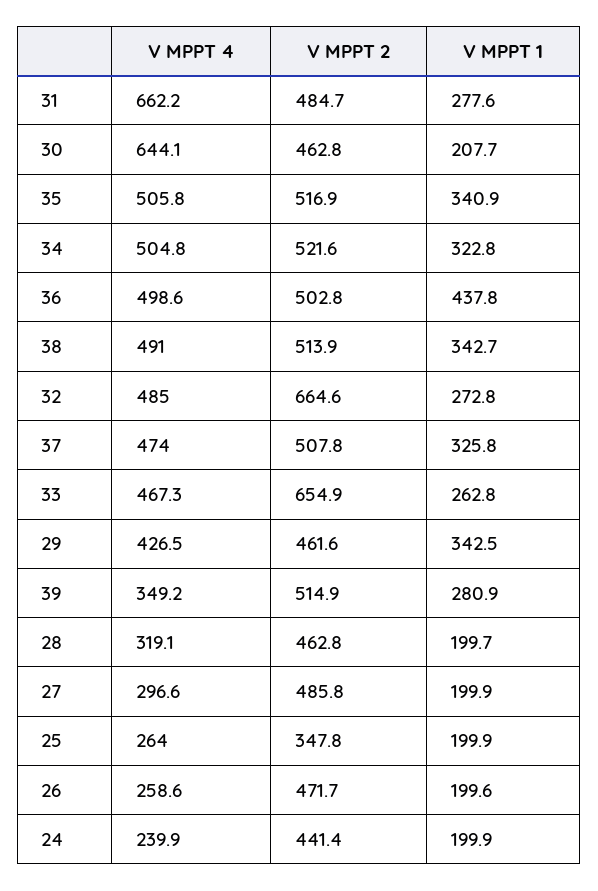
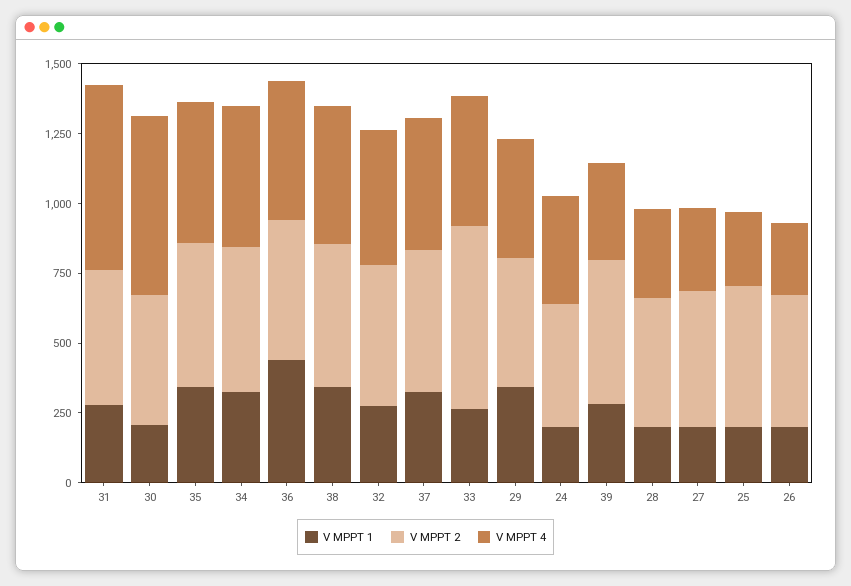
V MPPT 2, 32: 664.6 -> 500
V MPPT 2, 25: 347.8 -> 500
V MPPT 4, 24: 239.9 -> 400

